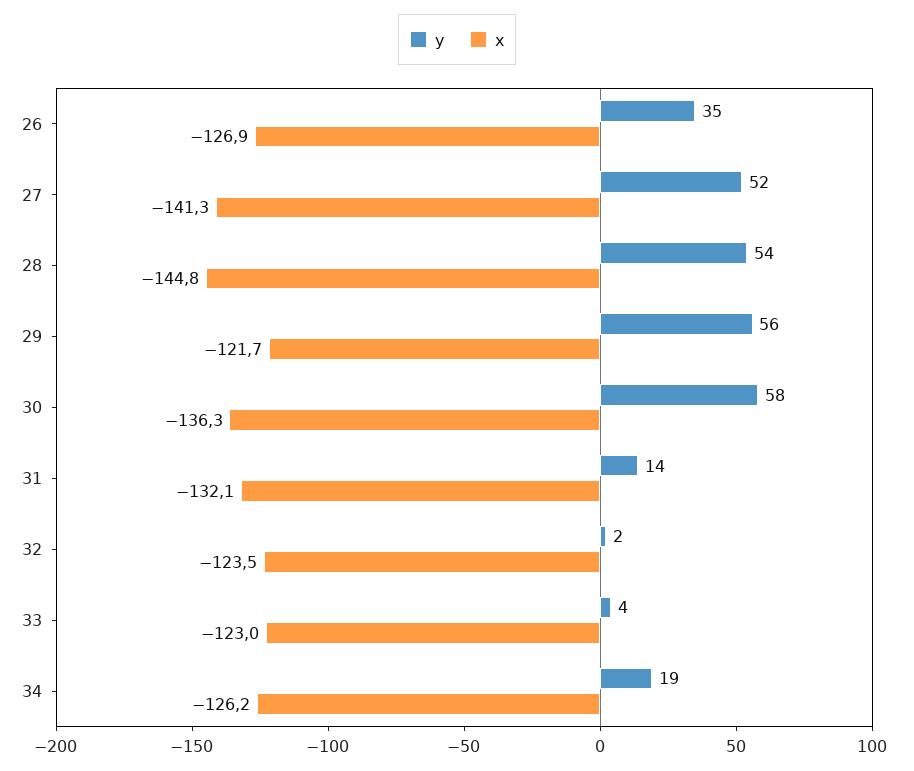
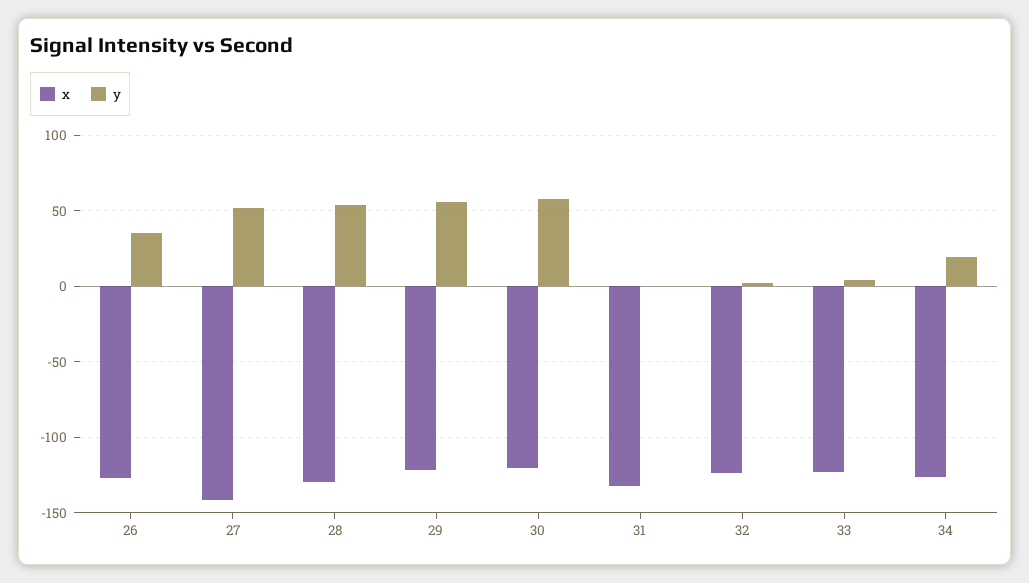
x, 28: -144.8 -> -130
x, 30: -136.3 -> -120
y, 31: 14 -> 0

